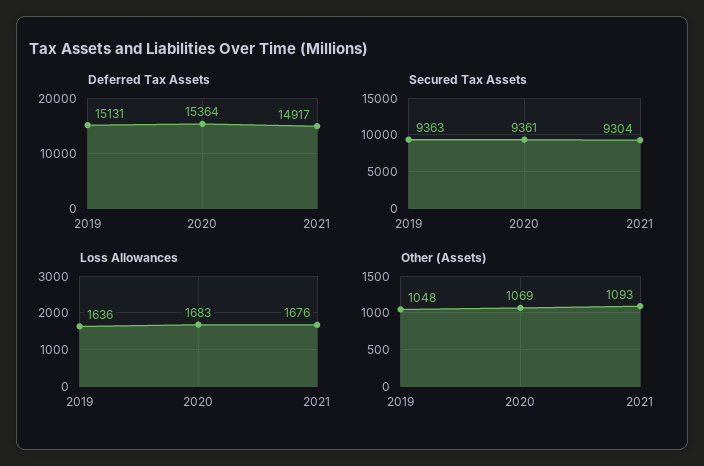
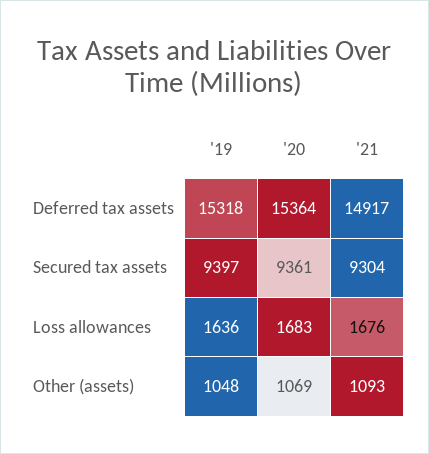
Deferred Tax Assets, 2019: 15131 -> 15318
Secured Tax Assets, 2019: 9363 -> 9397

